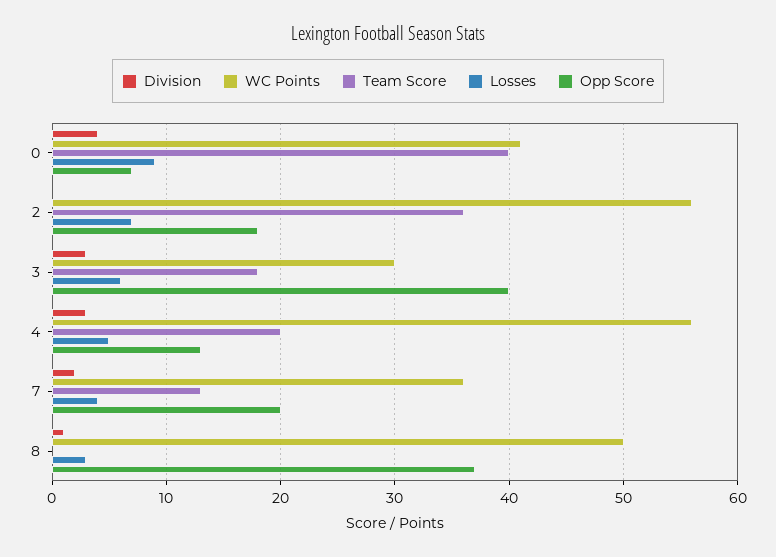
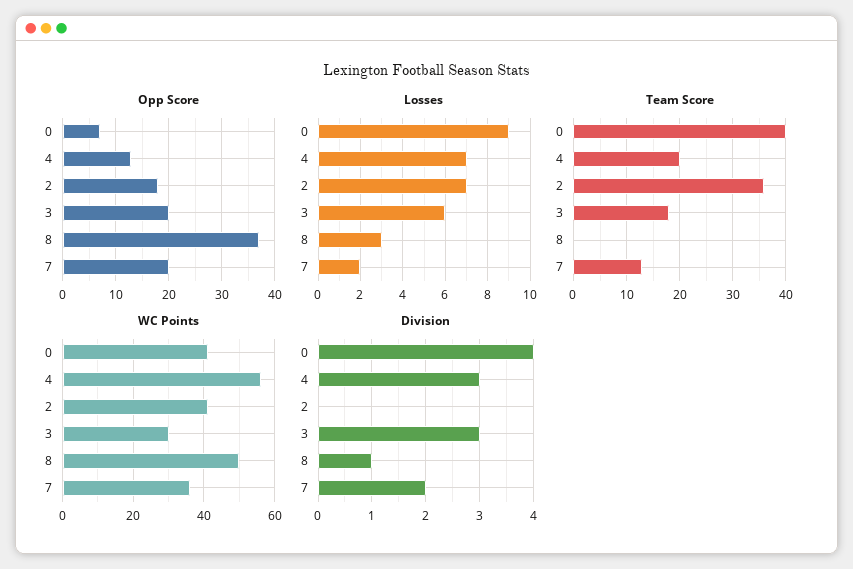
WC Points, 2: 56 -> 40
Opp Score, 3: 40 -> 20
Losses, 4: 5 -> 7
Losses, 7: 4 -> 2

